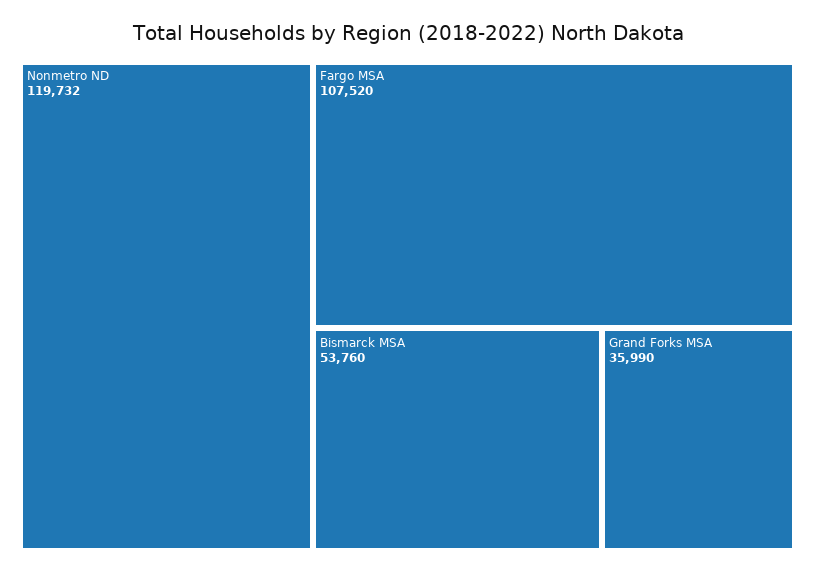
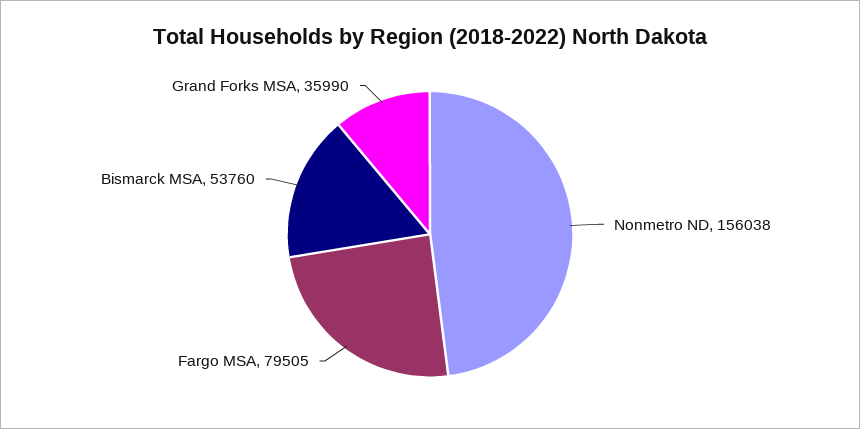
Nonmetro ND: 119732 -> 156038
Fargo MSA: 107520 -> 79505

